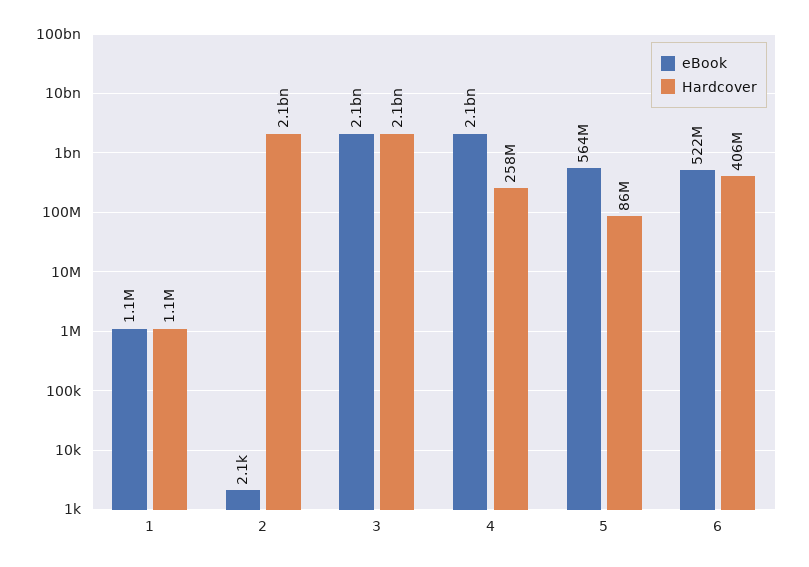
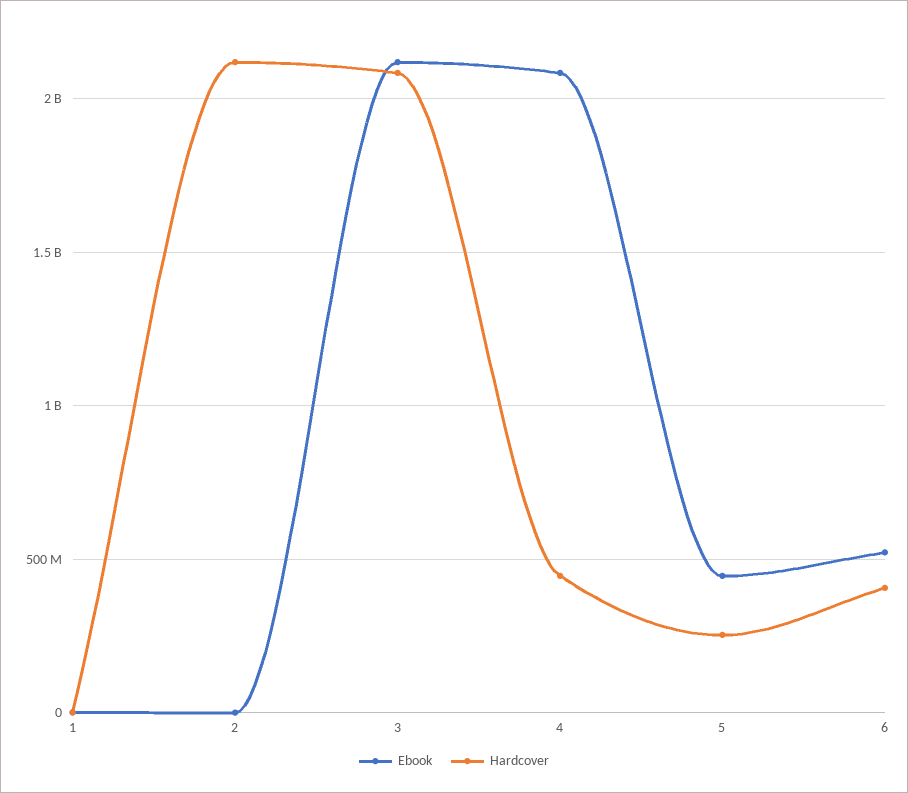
Hardcover, 4: 258000000 -> 450000000
eBook, 5: 564000000 -> 450000000
Hardcover, 5: 86000000 -> 250000000

